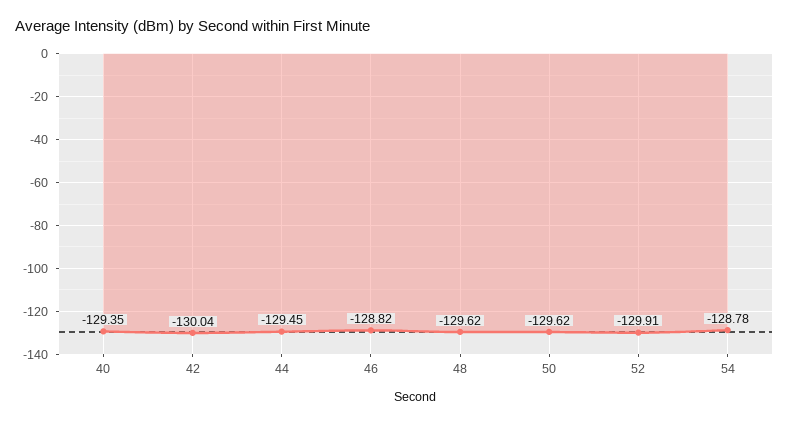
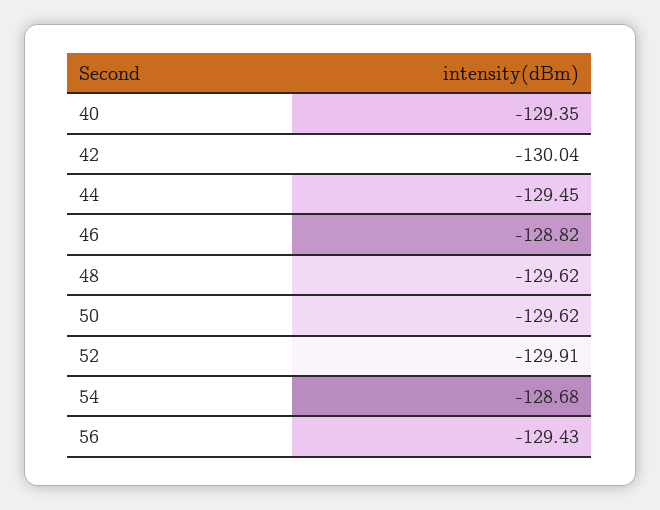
54: -128.78 -> -128.68
56: none -> -129.43

